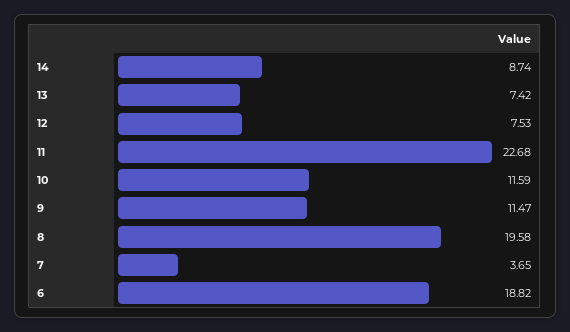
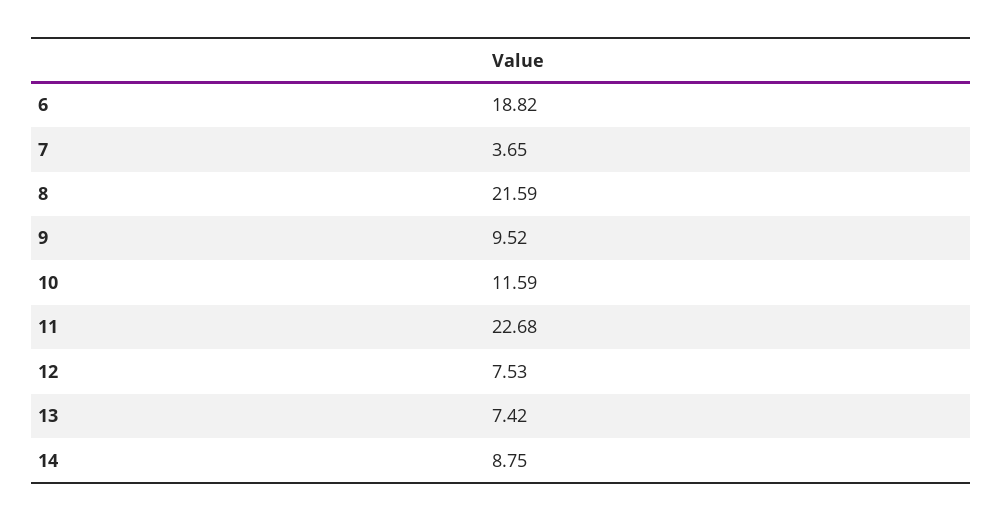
14: 8.74 -> 8.75
9: 11.47 -> 9.52
8: 19.58 -> 21.59

